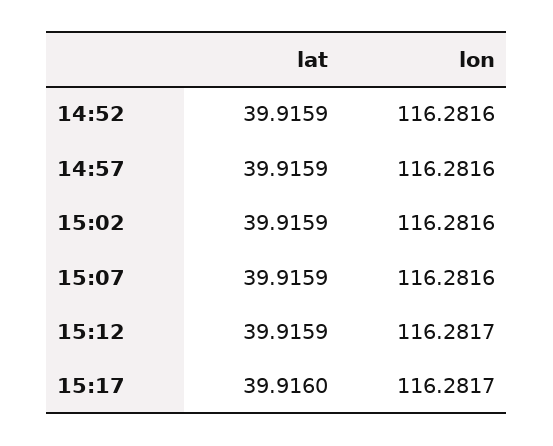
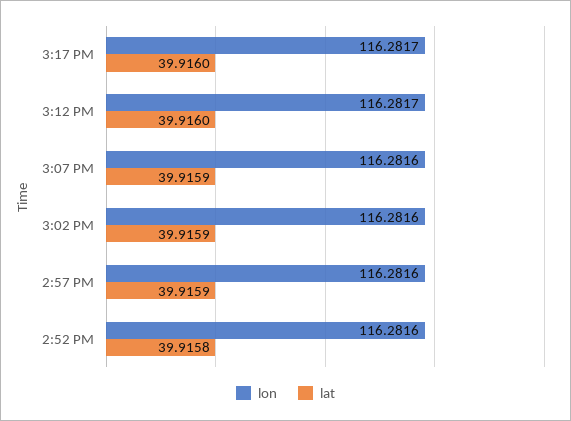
lat, 14:52: 39.9159 -> 39.9158
lat, 15:12: 39.9159 -> 39.916

